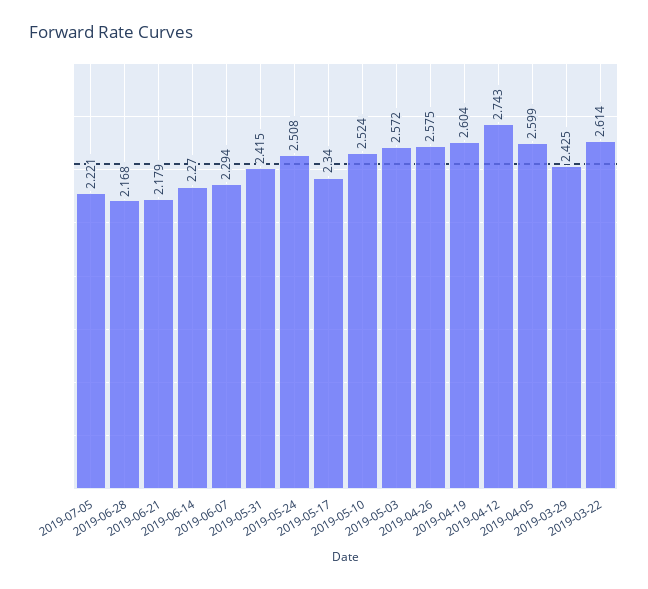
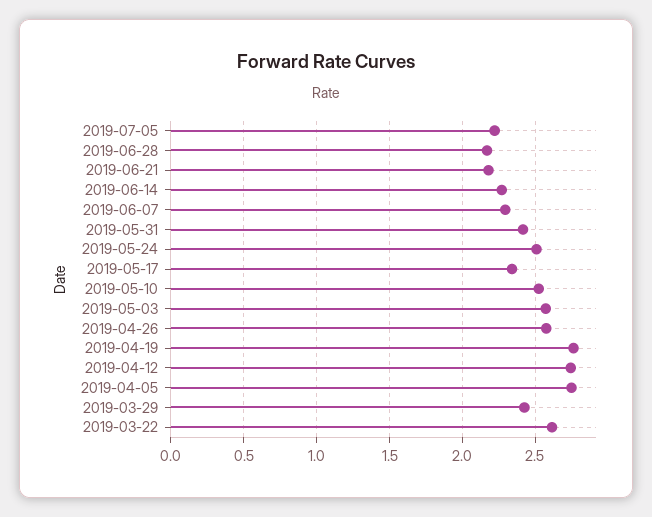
2019-04-19: 2.604 -> 2.75
2019-04-05: 2.599 -> 2.75

